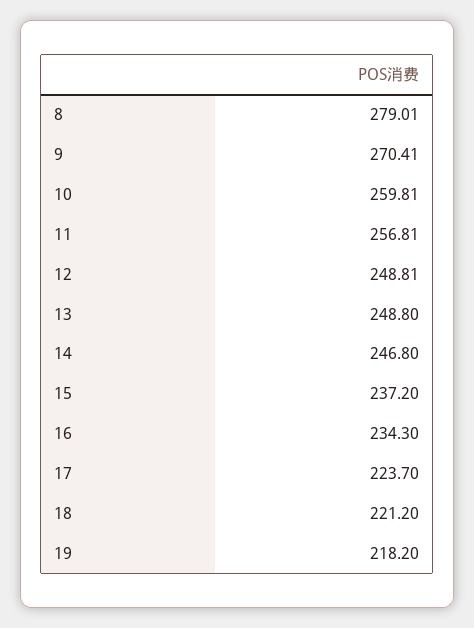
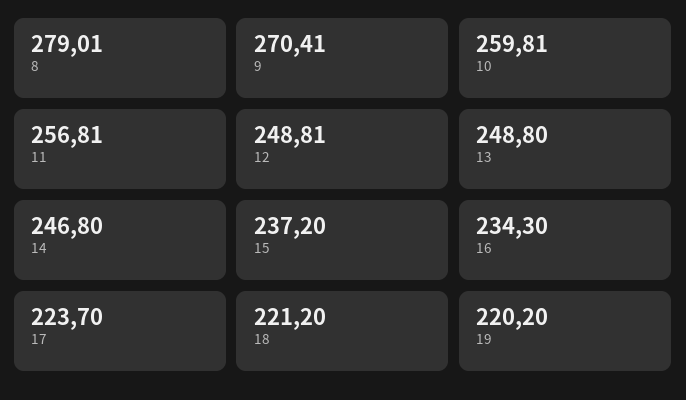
19: 218.2 -> 220.2

